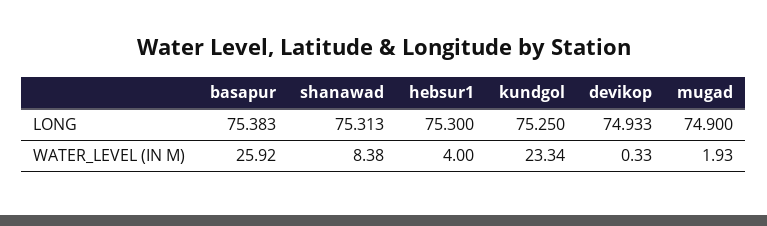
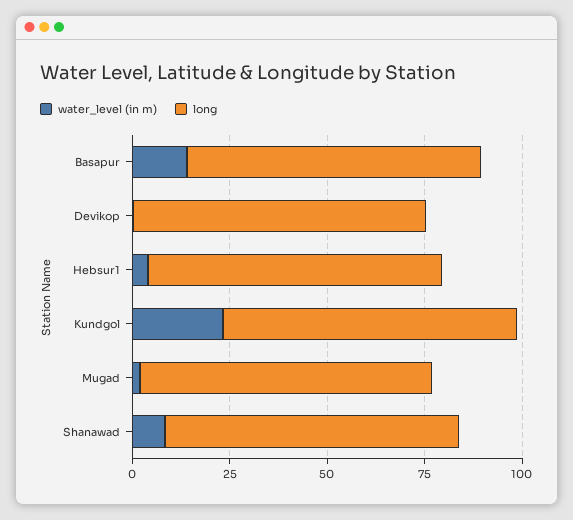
WATER_LEVEL (IN M), basapur: 25.92 -> 15

